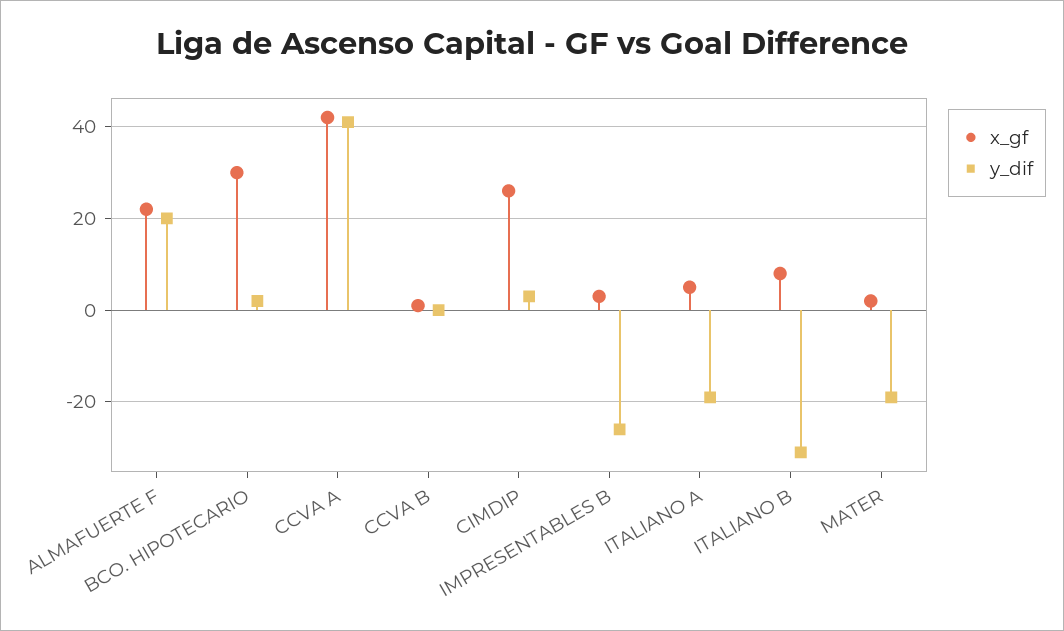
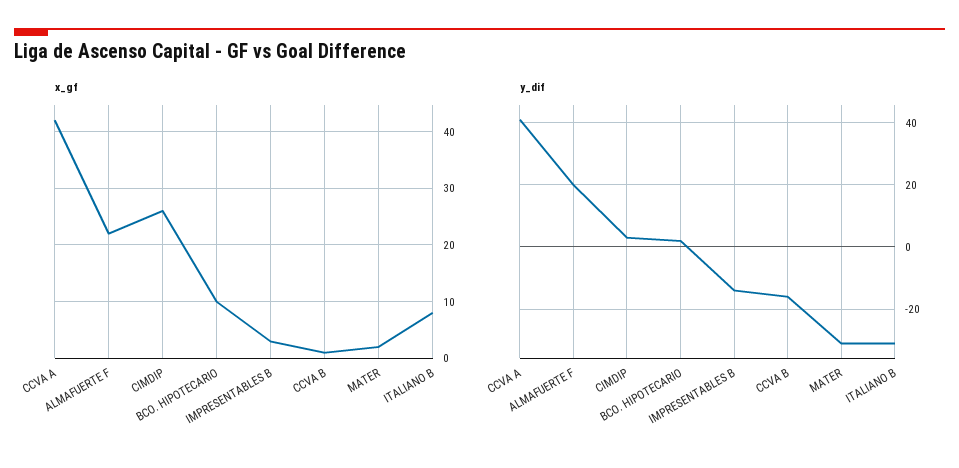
x_gf, BCO. HIPOTECARIO: 30 -> 10
y_dif, CCVA B: 0 -> -15
y_dif, IMPRESENTABLES B: -25 -> -15
x_gf, ITALIANO A: 5 -> none
y_dif, ITALIANO A: -20 -> none
y_dif, MATER: -20 -> -30

